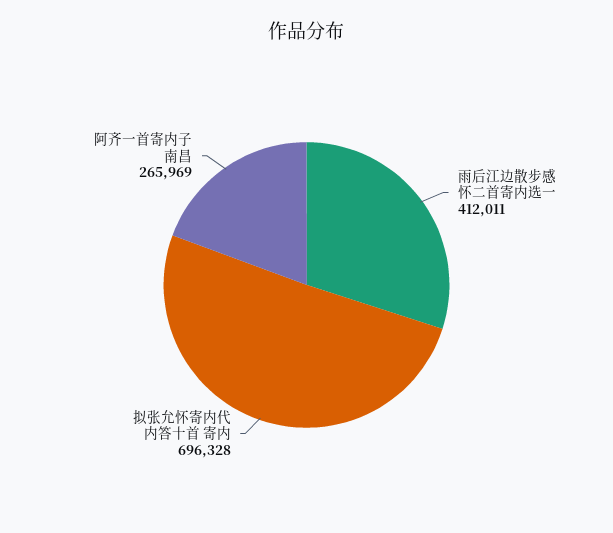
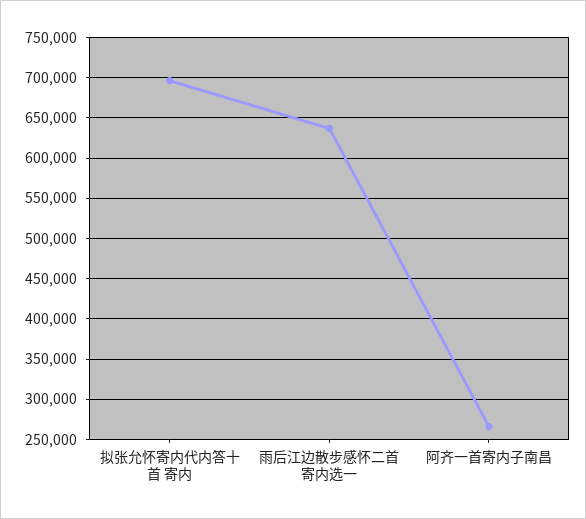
雨后江边散步感怀二首寄内选一: 412011 -> 640000

